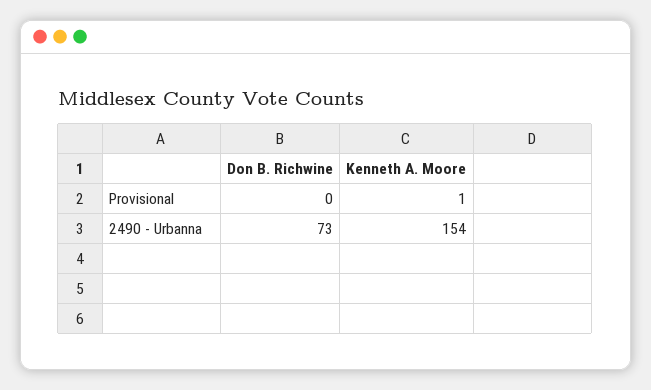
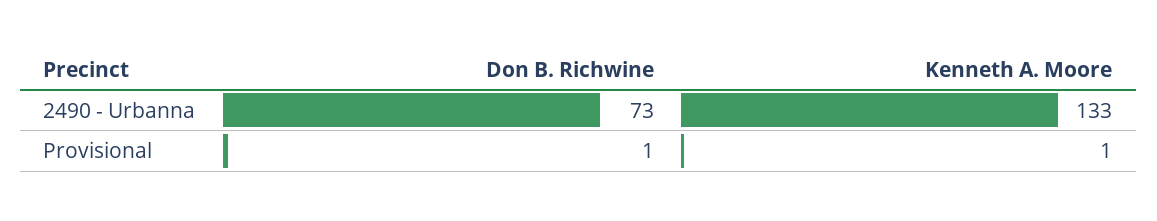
Don B. Richwine, Provisional: 0 -> 1
Kenneth A. Moore, 2490 - Urbanna: 154 -> 133

